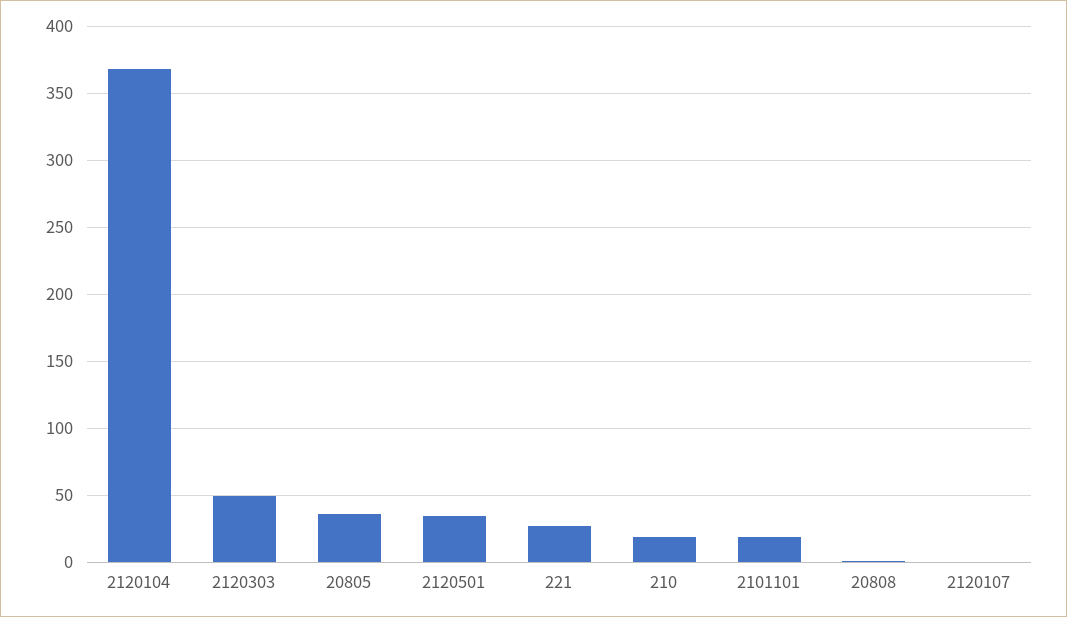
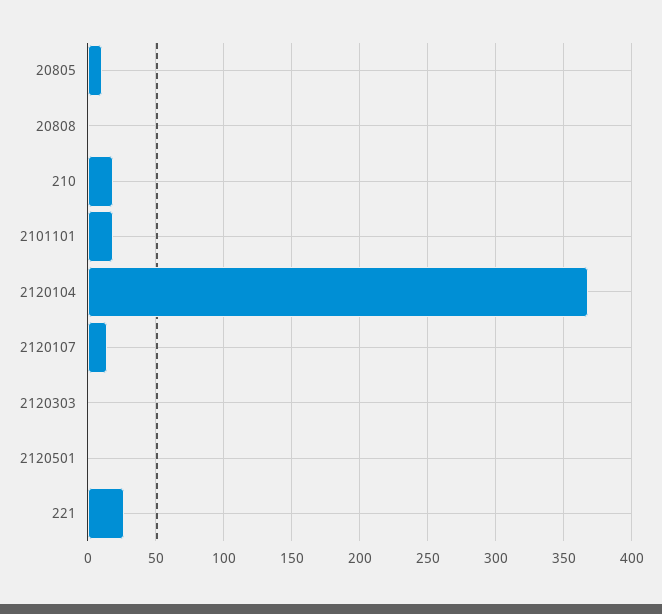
2120303: 50 -> 0
20805: 35 -> 10
2120501: 35 -> 0
2120107: 0 -> 15

